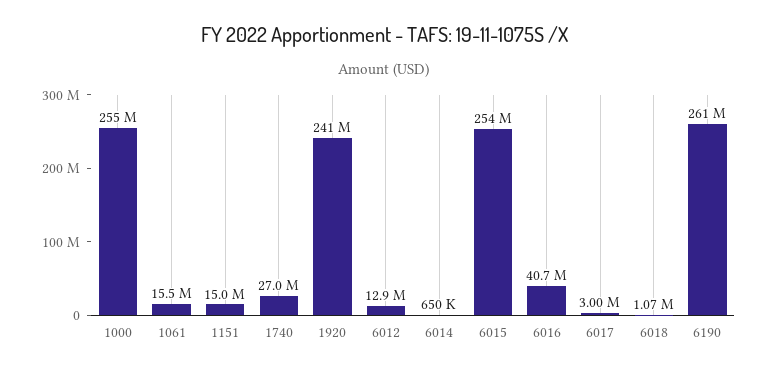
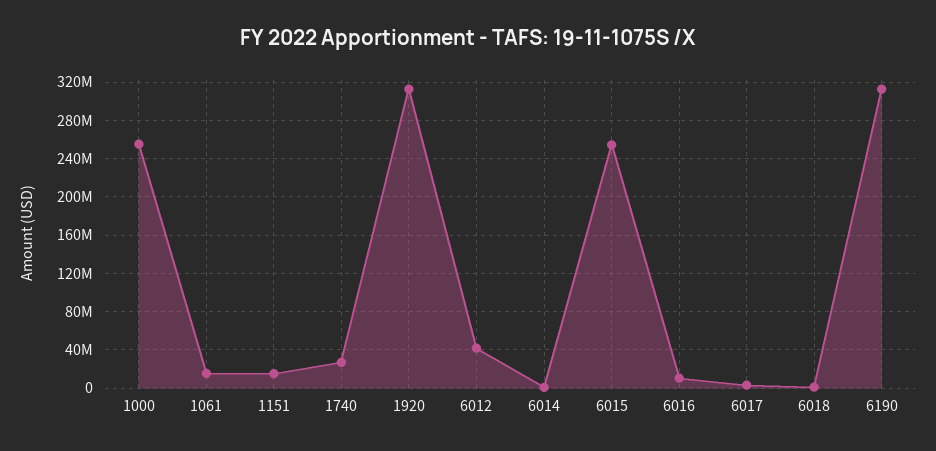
1920: 241000000 -> 310000000
6012: 12900000 -> 40000000
6016: 40700000 -> 10000000
6190: 261000000 -> 310000000

